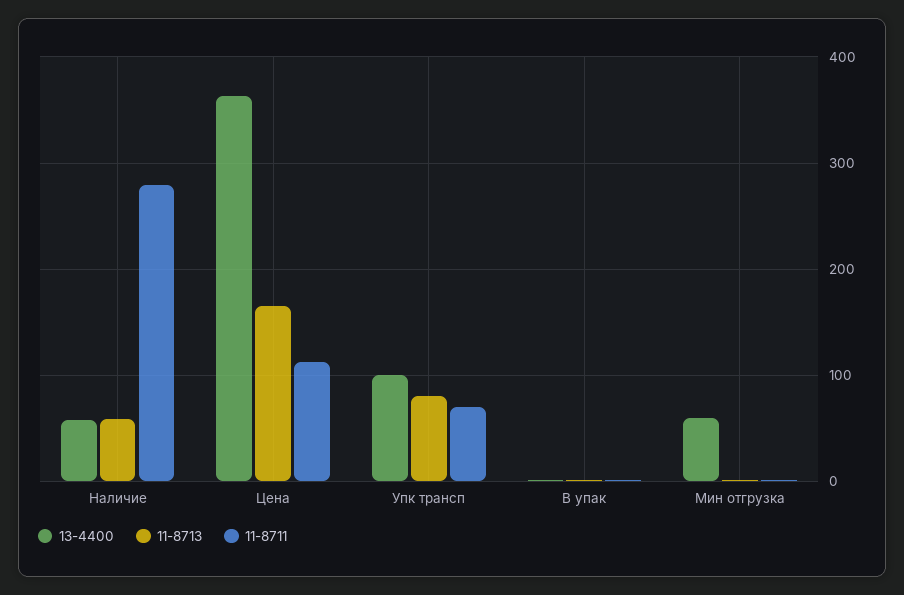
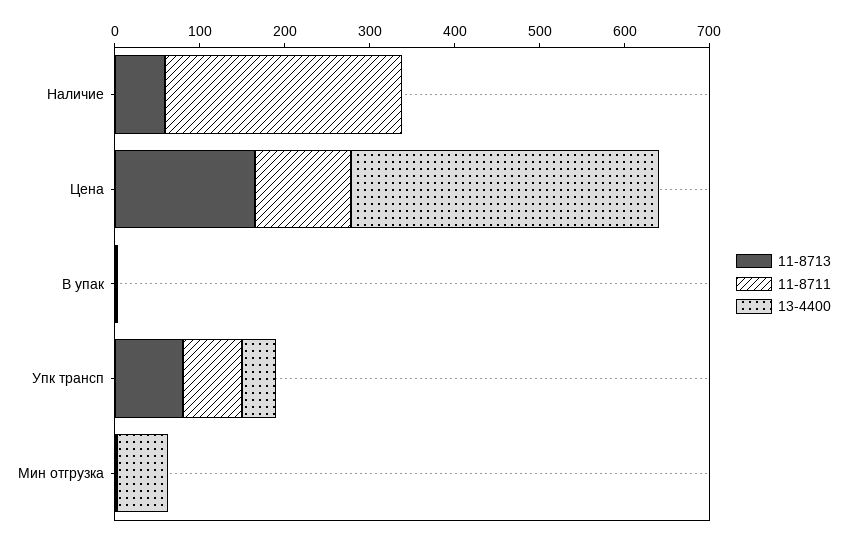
13-4400, Наличие: 60 -> 0
13-4400, Упк трансп: 100 -> 40

